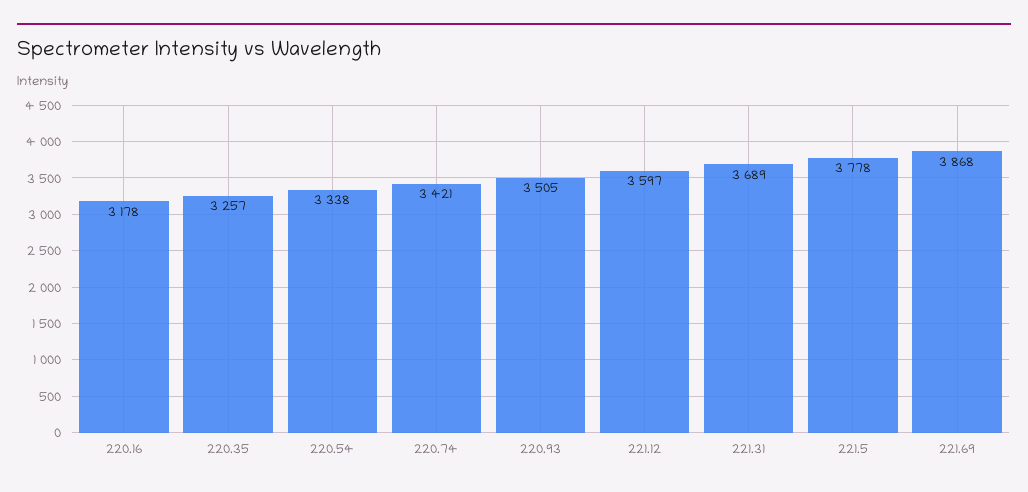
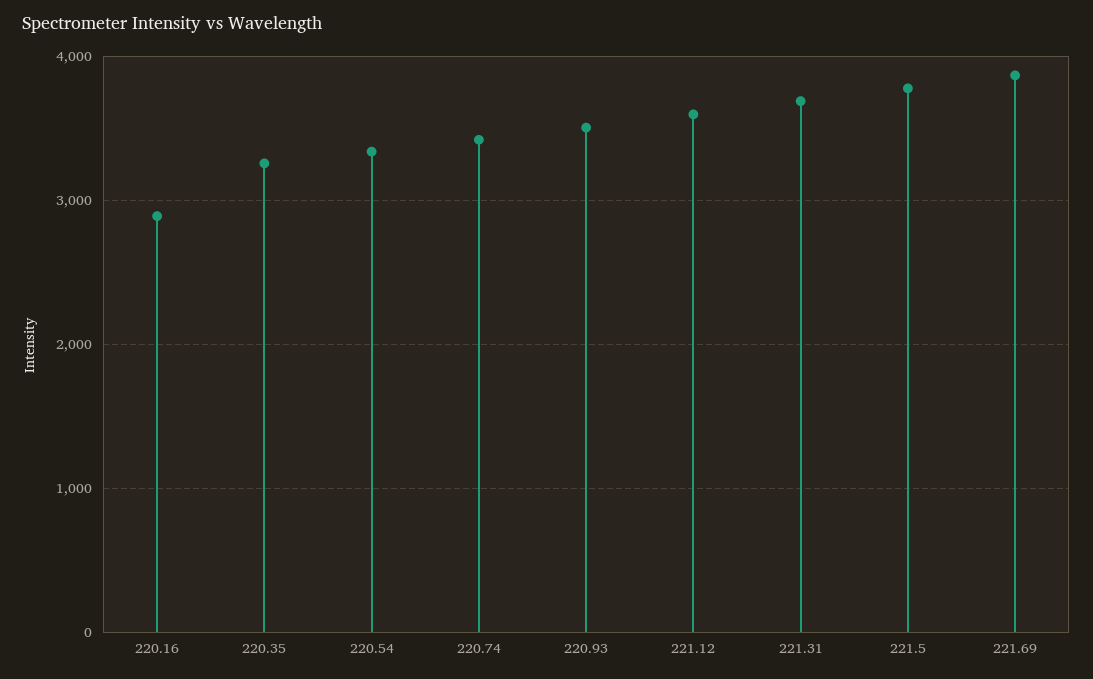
220.16: 3178 -> 2900

